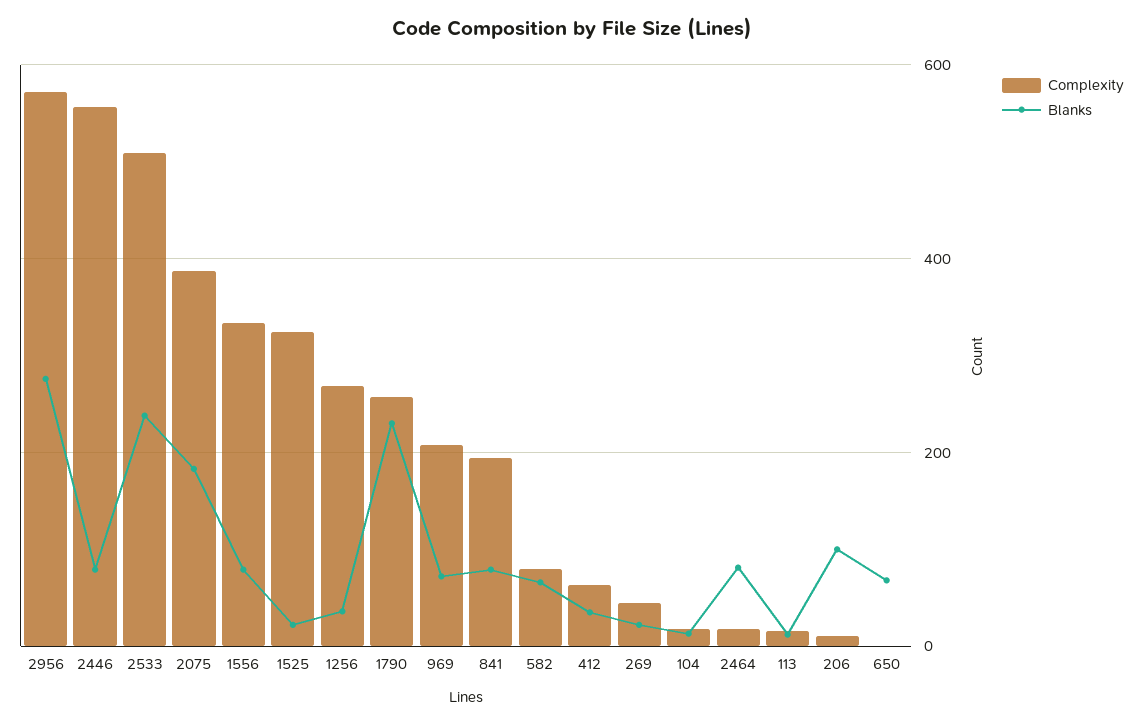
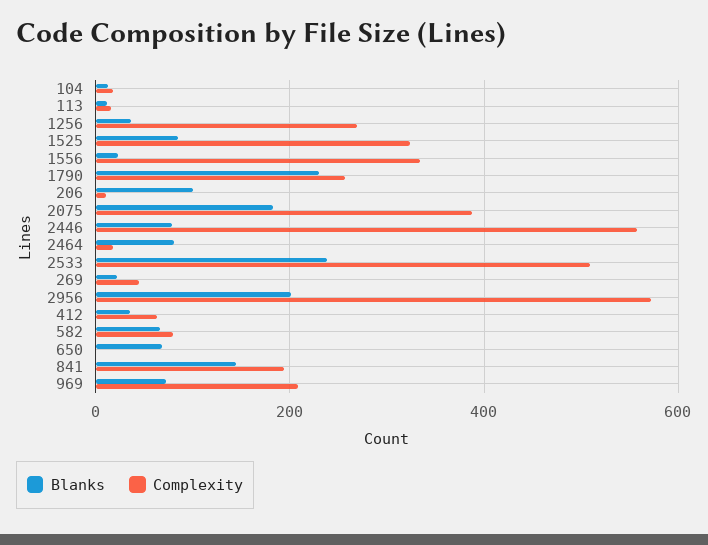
Blanks, 2956: 280 -> 200
Blanks, 1556: 80 -> 20
Blanks, 1525: 20 -> 80
Blanks, 841: 80 -> 140

